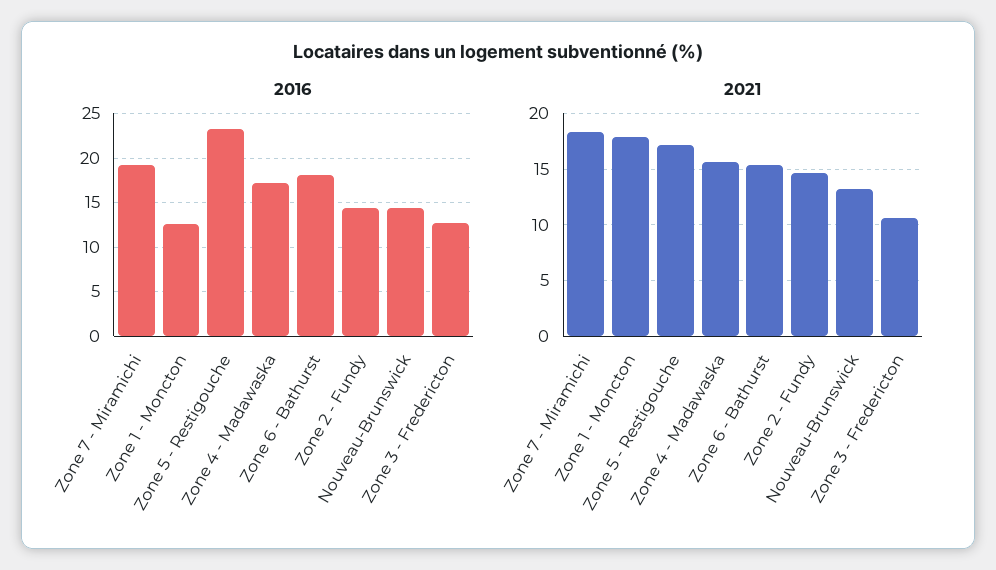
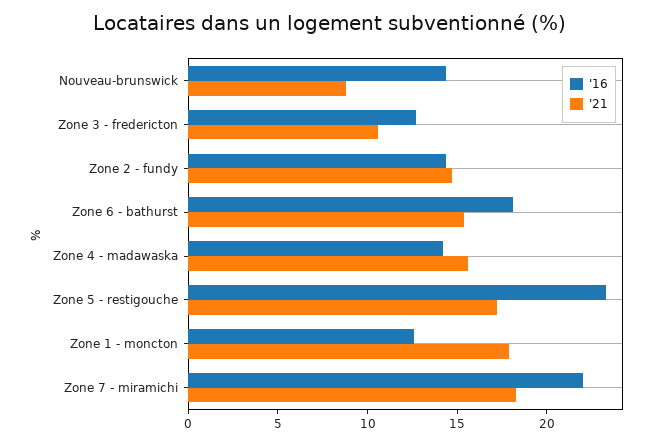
2016, Zone 7 - Miramichi: 19 -> 22
2016, Zone 4 - Madawaska: 17 -> 14
2021, Nouveau-Brunswick: 13 -> 9

